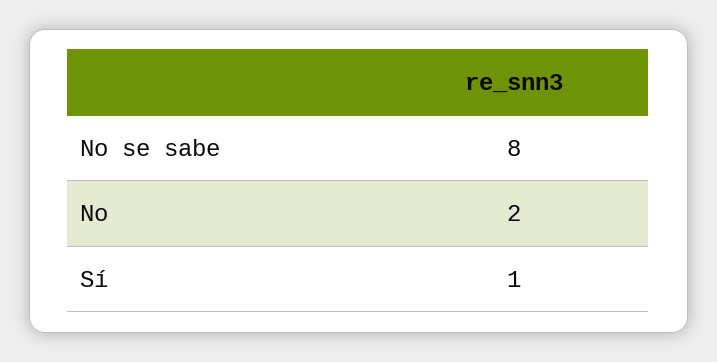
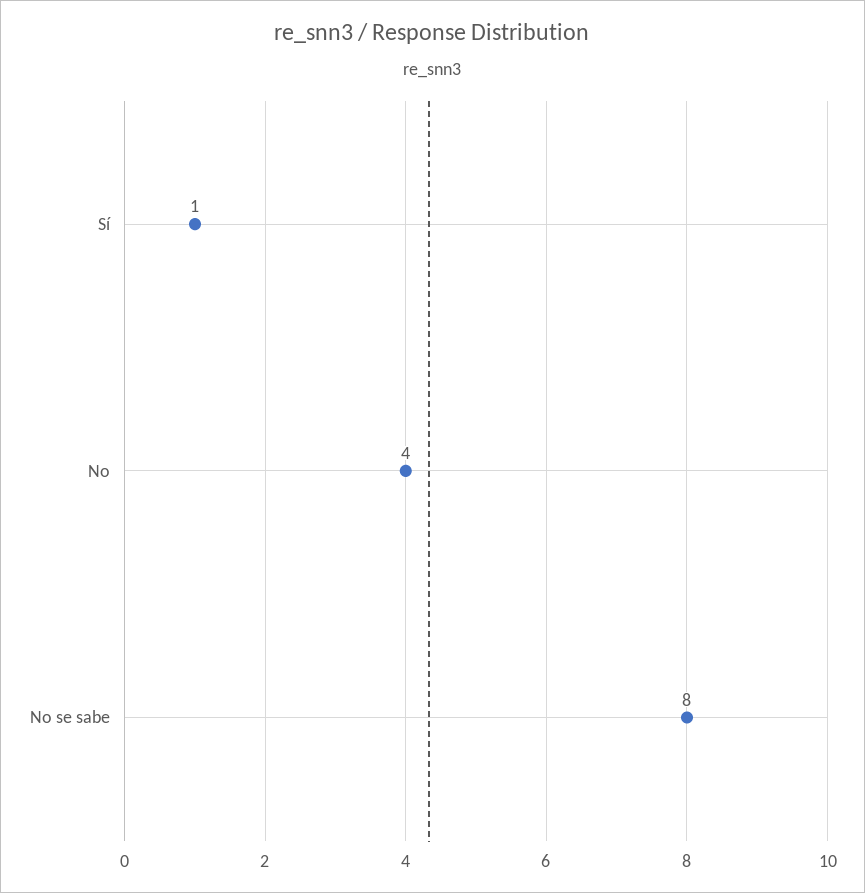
No: 2 -> 4

